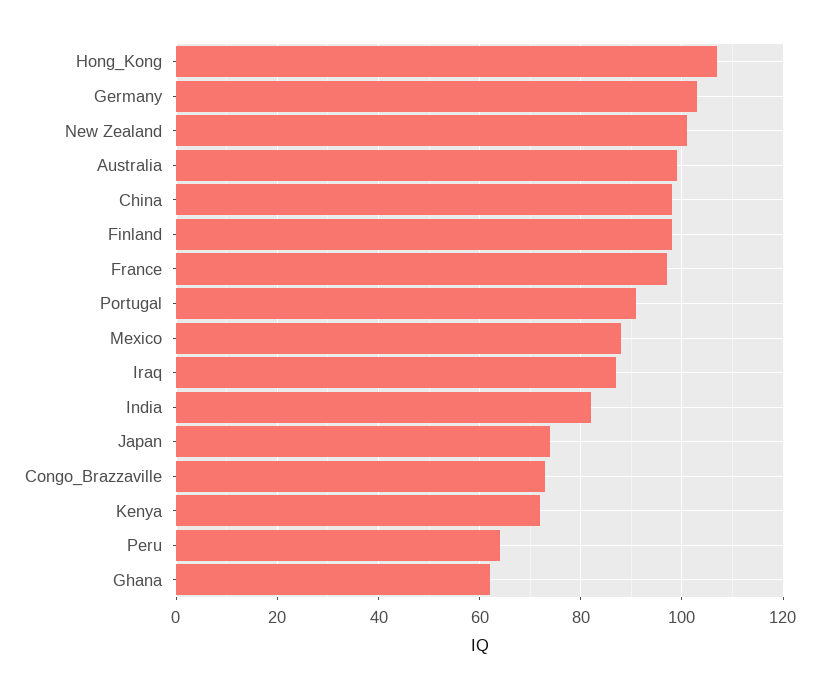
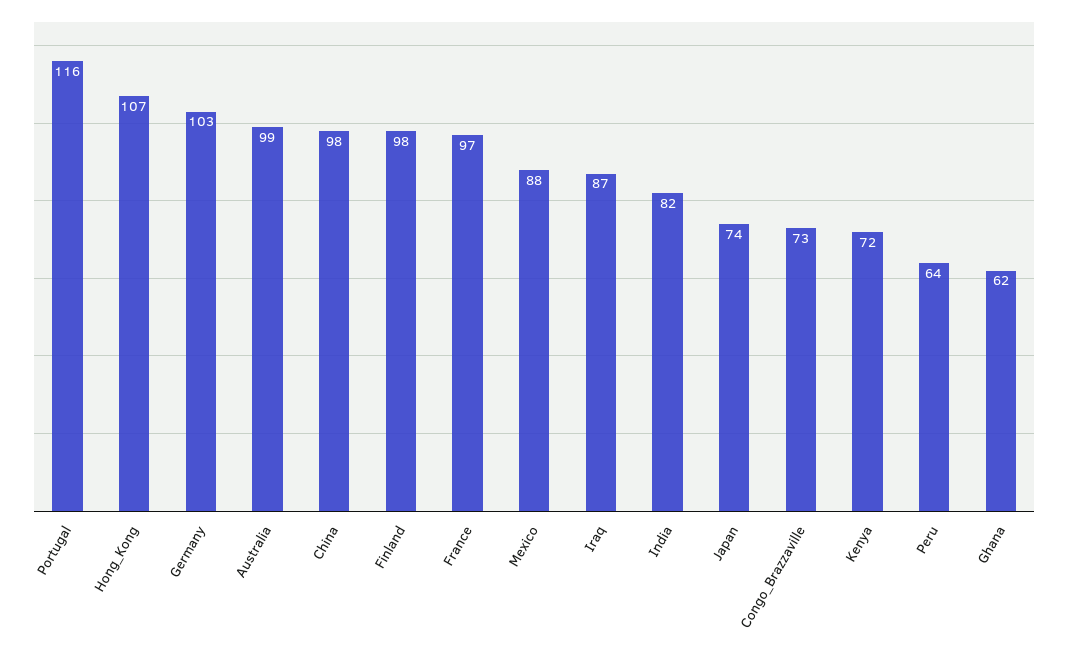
New Zealand: 100 -> none
Portugal: 90 -> 116

